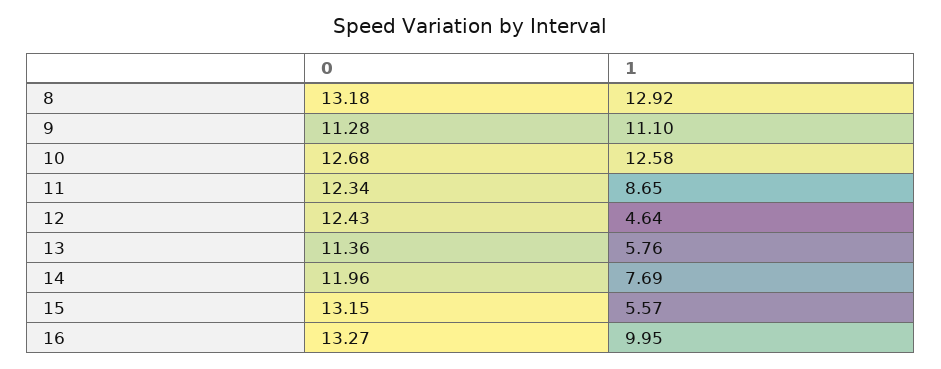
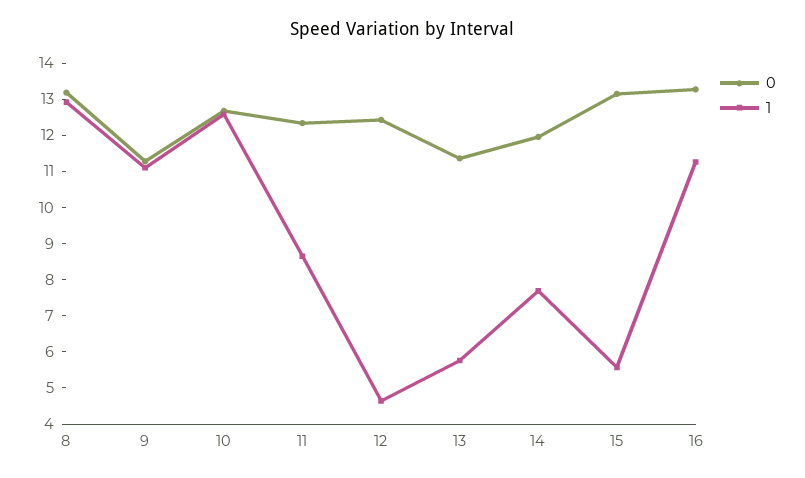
1, 16: 9.95 -> 11.25

